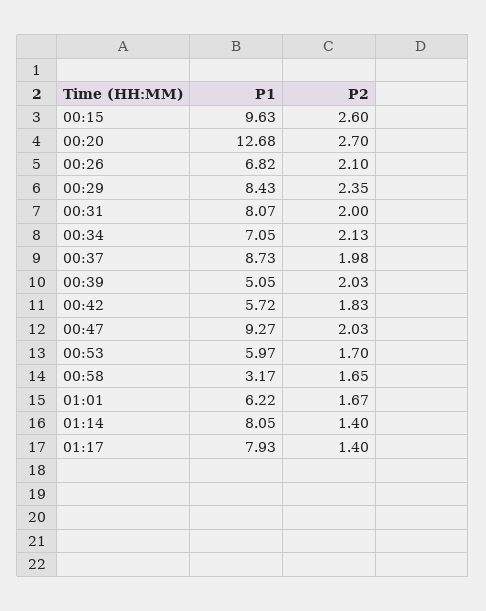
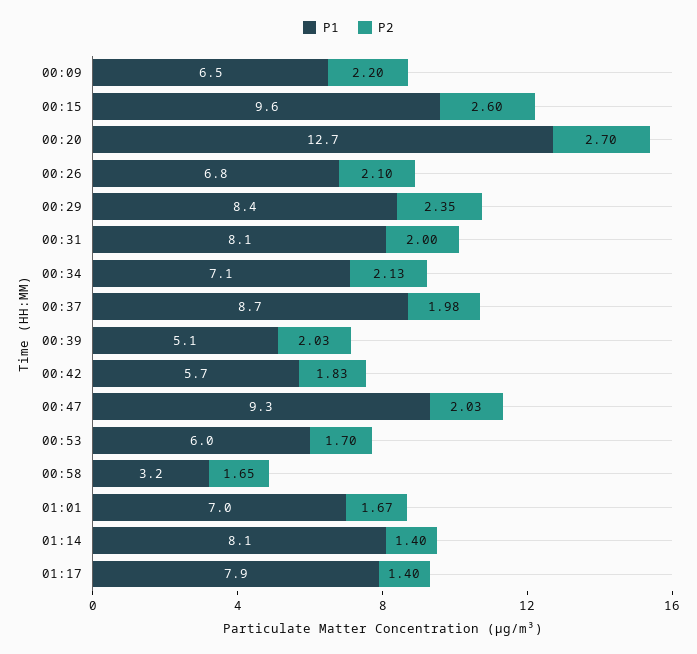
P1, 01:01: 6.22 -> 7
P1, 00:09: none -> 6.5
P2, 00:09: none -> 2.2

